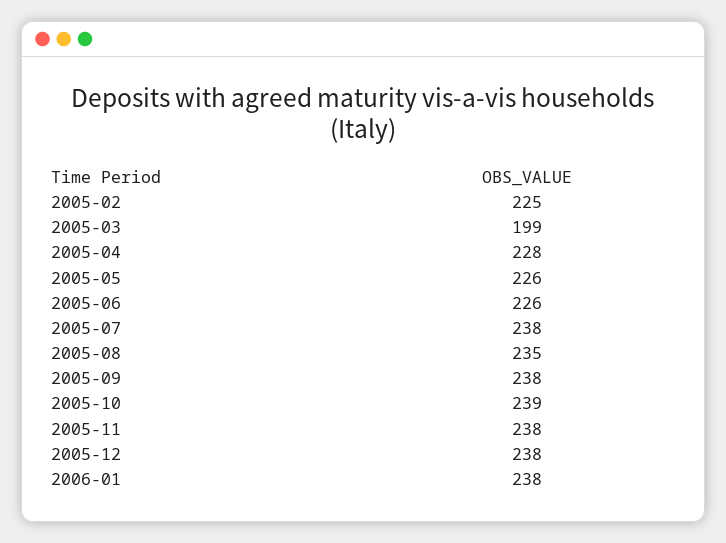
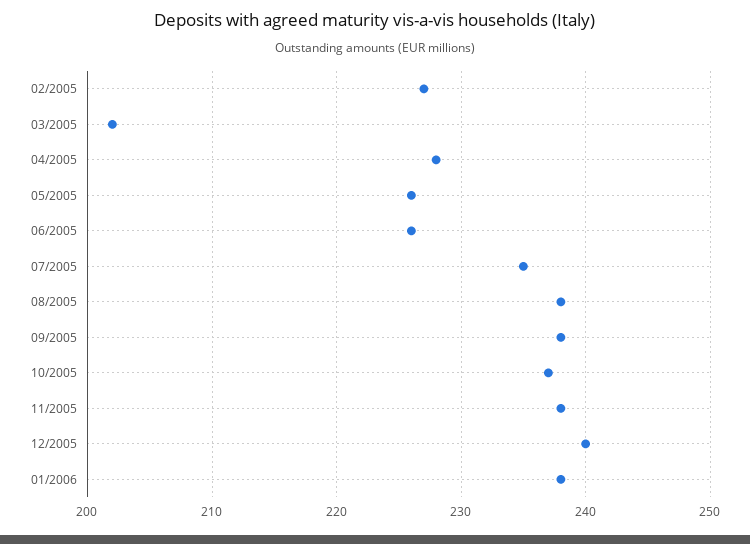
2005-02: 225 -> 227
2005-03: 199 -> 202
2005-07: 238 -> 235
2005-08: 235 -> 238
2005-10: 239 -> 237
2005-12: 238 -> 240

